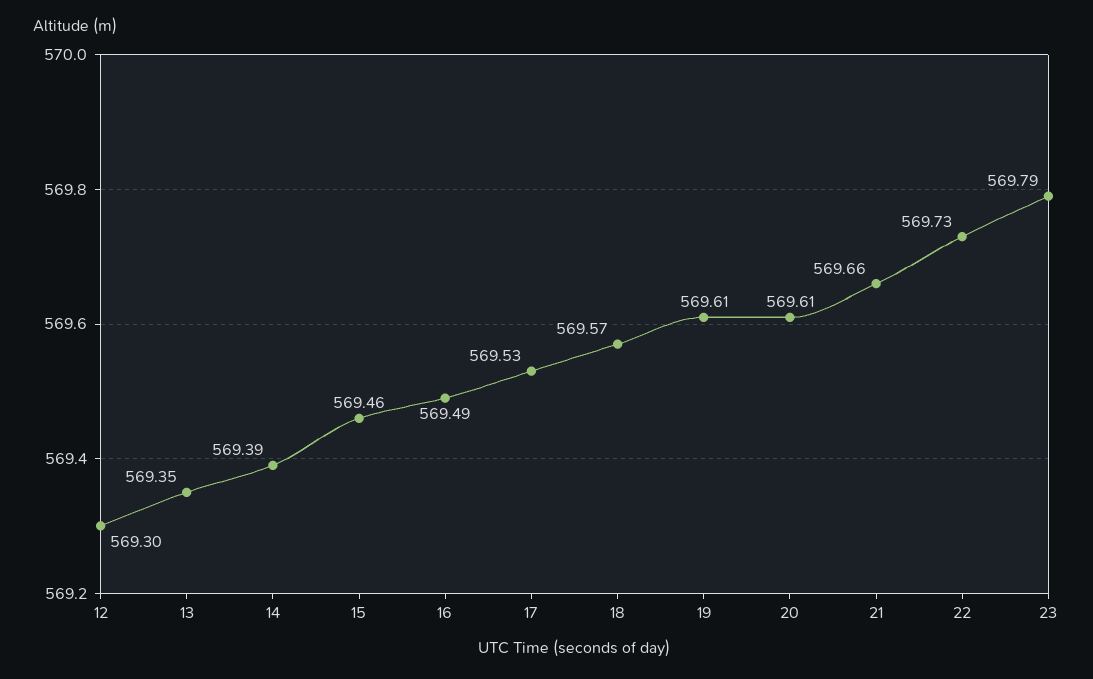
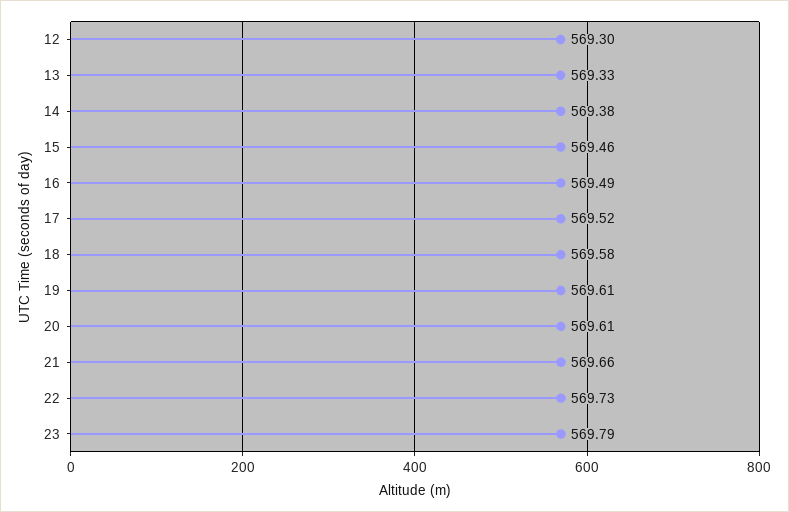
13: 569.35 -> 569.33
14: 569.39 -> 569.38
17: 569.53 -> 569.52
18: 569.57 -> 569.58

